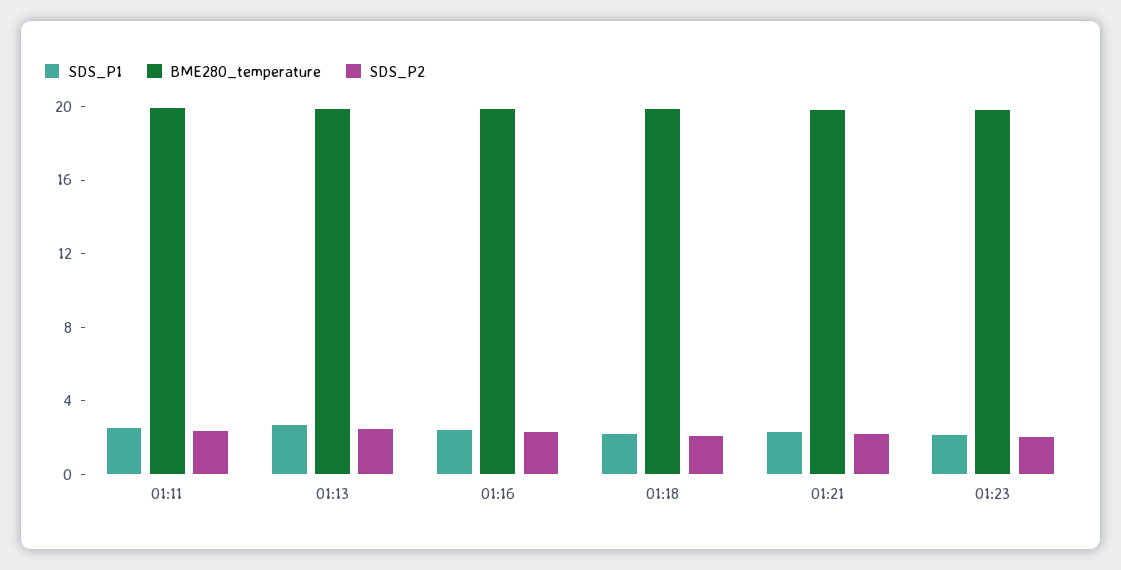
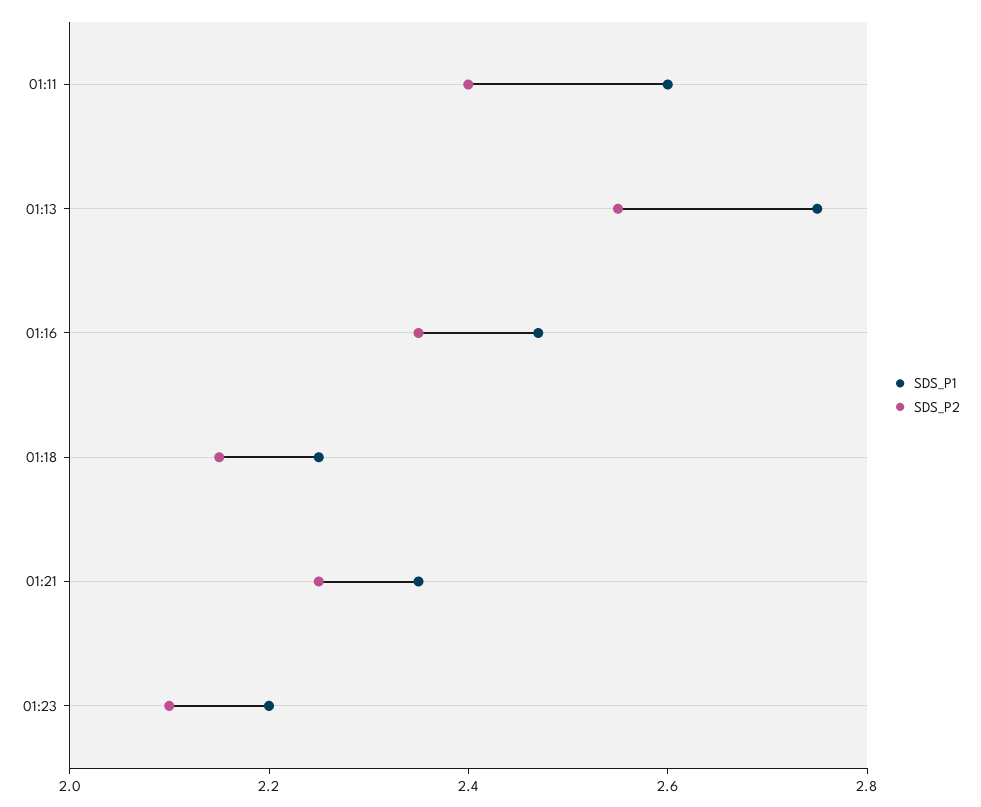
BME280_temperature, 01:11: 20 -> none
BME280_temperature, 01:13: 20 -> none
BME280_temperature, 01:16: 20 -> none
BME280_temperature, 01:18: 20 -> none
BME280_temperature, 01:21: 20 -> none
BME280_temperature, 01:23: 20 -> none

